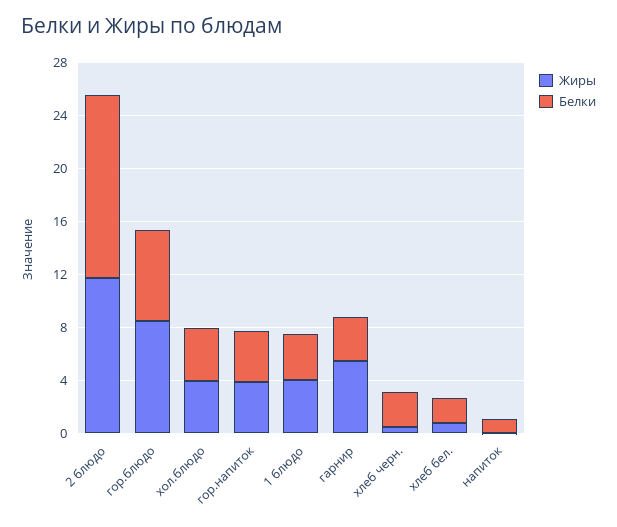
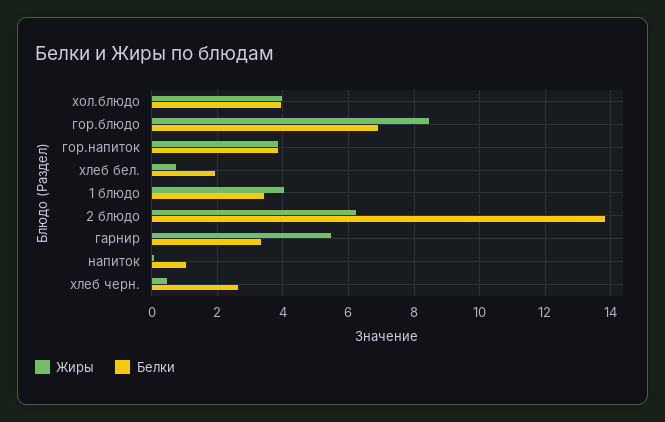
Жиры, 2 блюдо: 12 -> 6.2

